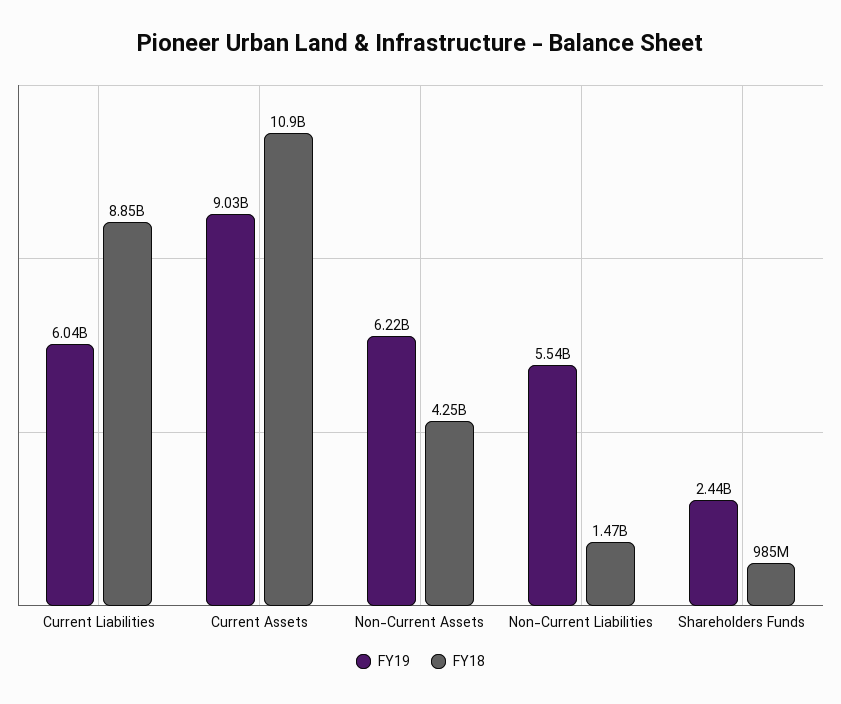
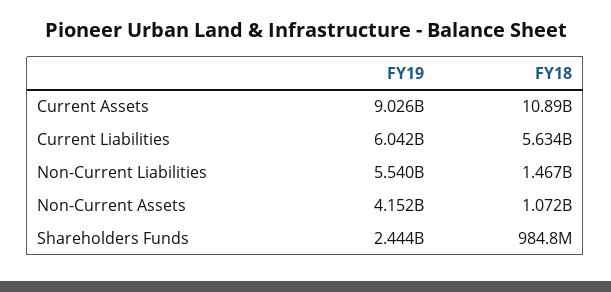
FY18, Current Liabilities: 8850000000 -> 5634000000
FY19, Non-Current Assets: 6220000000 -> 4152000000
FY18, Non-Current Assets: 4250000000 -> 1072000000

